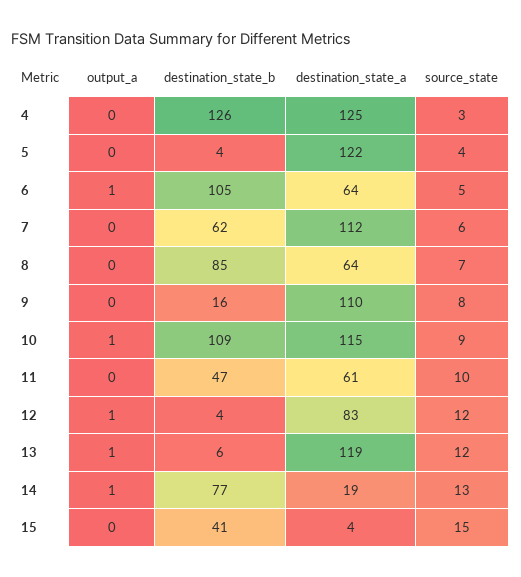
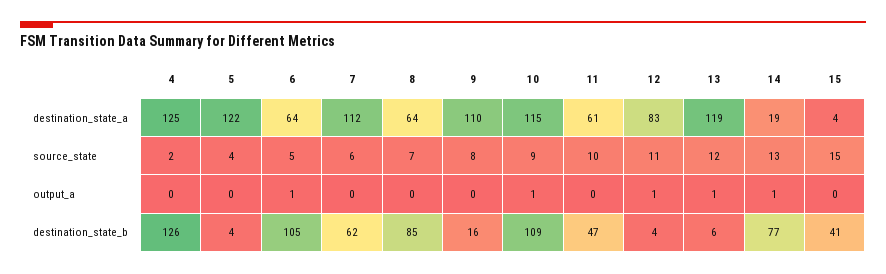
source_state, 4: 3 -> 2
source_state, 12: 12 -> 11

